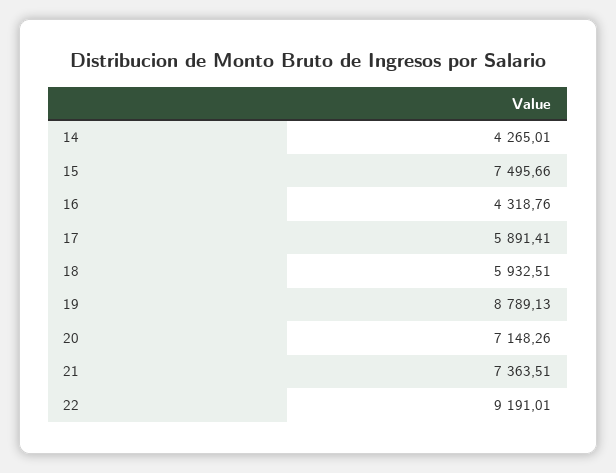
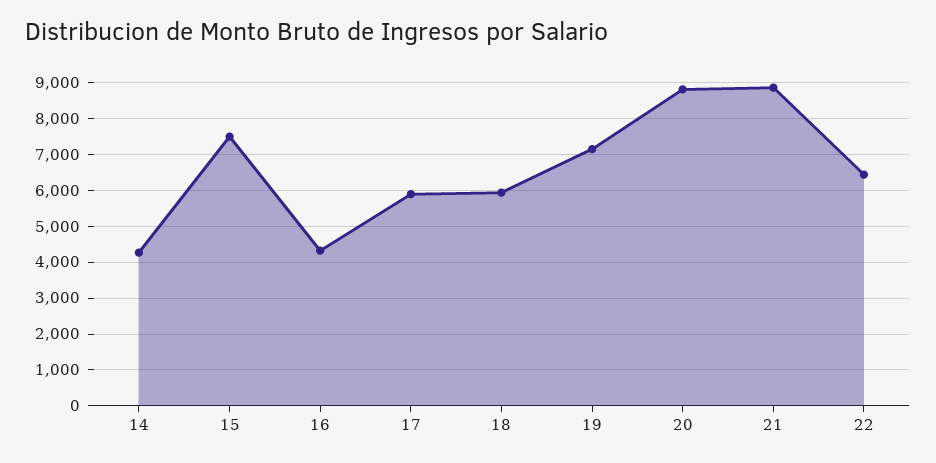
19: 8789.13 -> 7200
20: 7148.26 -> 8800
21: 7363.51 -> 8800
22: 9191.01 -> 6400

